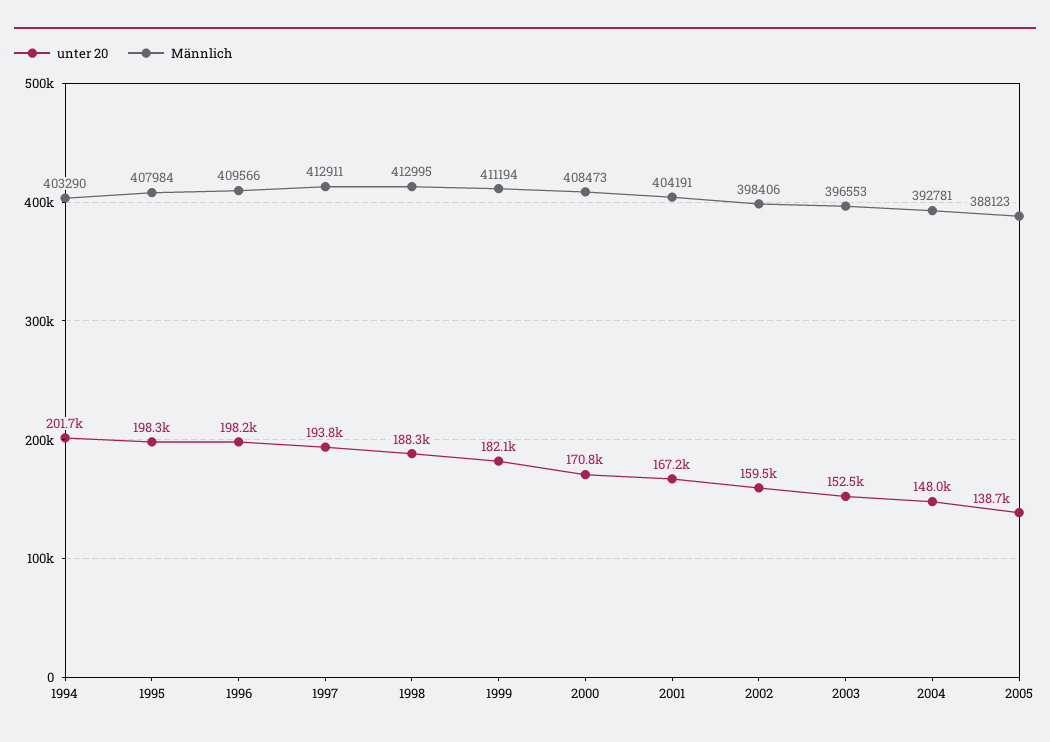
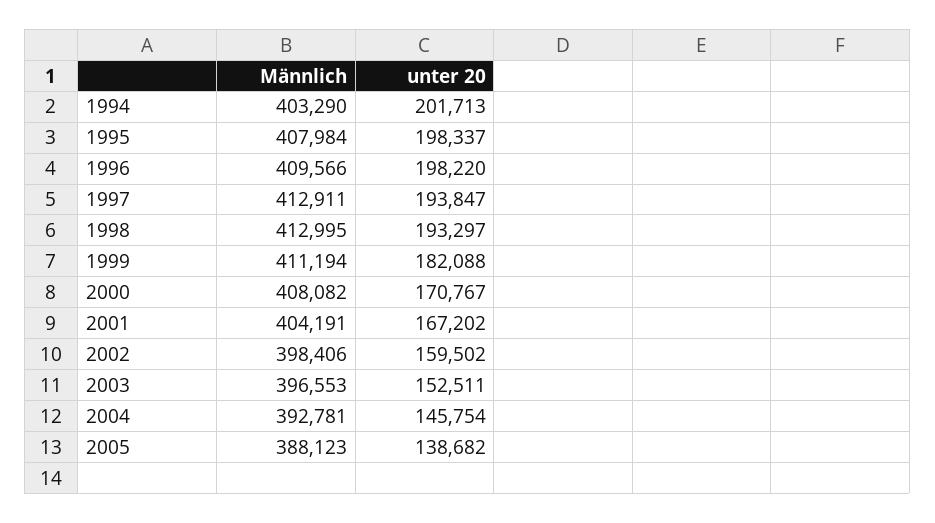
unter 20, 1998: 188300 -> 193297
Männlich, 2000: 408473 -> 408082
unter 20, 2004: 148000 -> 145754

